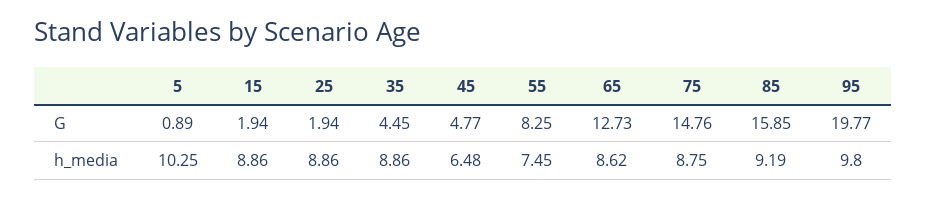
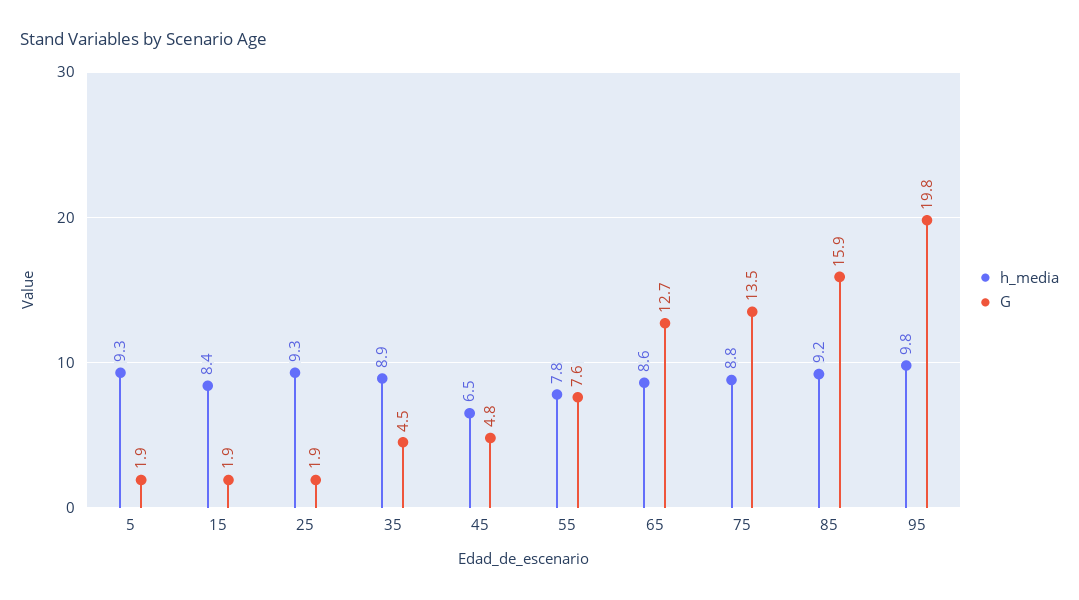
G, 5: 0.89 -> 1.9
G, 55: 8.25 -> 7.6
G, 75: 14.76 -> 13.5
h_media, 5: 10.25 -> 9.3
h_media, 15: 8.86 -> 8.4
h_media, 25: 8.86 -> 9.3
h_media, 55: 7.45 -> 7.8

